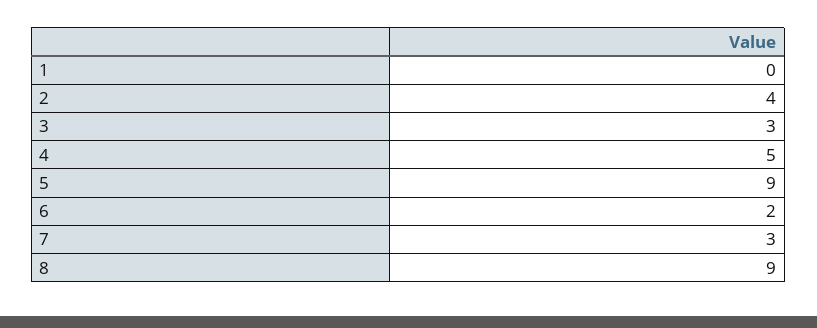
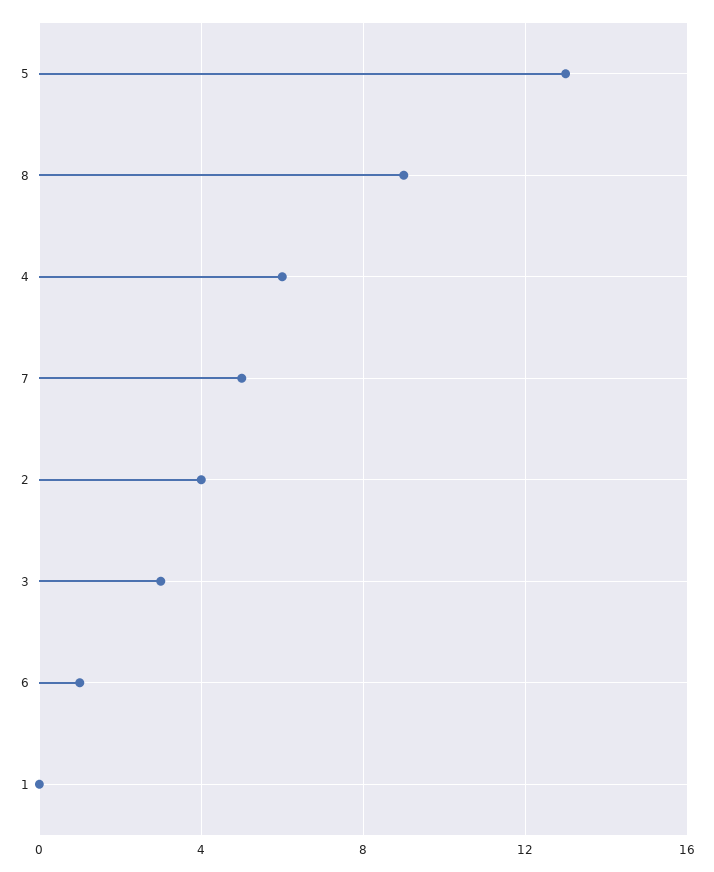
4: 5 -> 6
5: 9 -> 13
6: 2 -> 1
7: 3 -> 5

